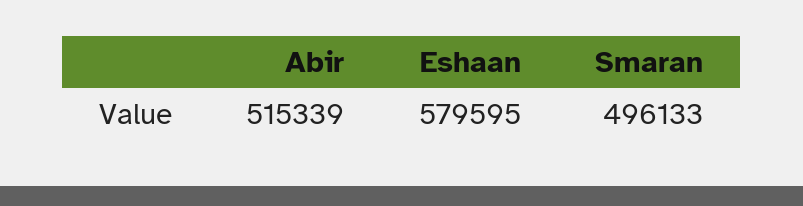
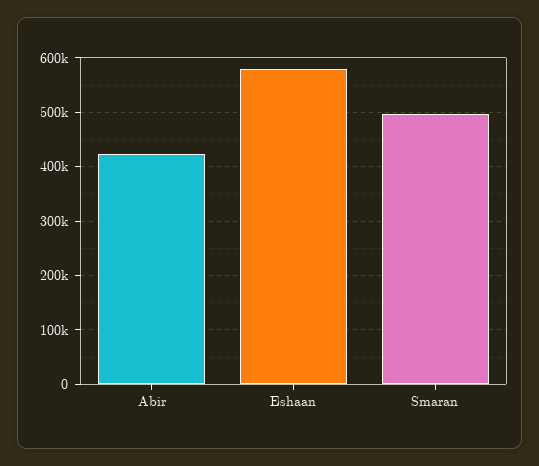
Abir: 515339 -> 420000

